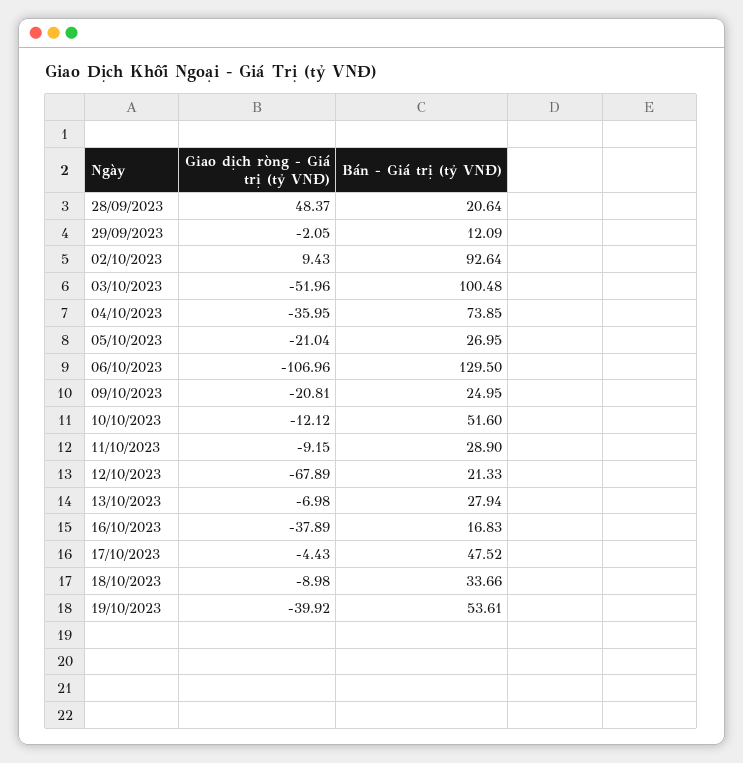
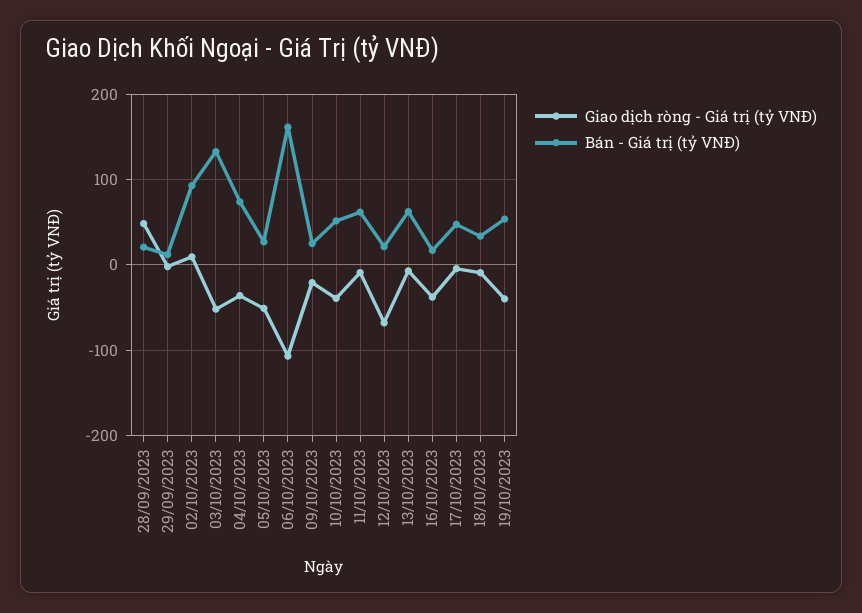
Bán - Giá trị (tỷ VNĐ), 03/10/2023: 100.48 -> 130
Giao dịch ròng - Giá trị (tỷ VNĐ), 05/10/2023: -21.04 -> -50
Bán - Giá trị (tỷ VNĐ), 06/10/2023: 129.5 -> 160
Giao dịch ròng - Giá trị (tỷ VNĐ), 10/10/2023: -12.12 -> -40
Bán - Giá trị (tỷ VNĐ), 11/10/2023: 28.9 -> 60
Bán - Giá trị (tỷ VNĐ), 13/10/2023: 27.94 -> 60

